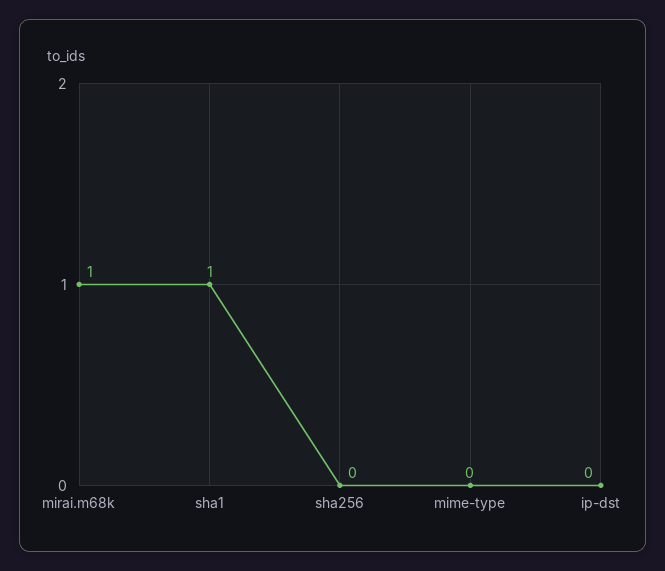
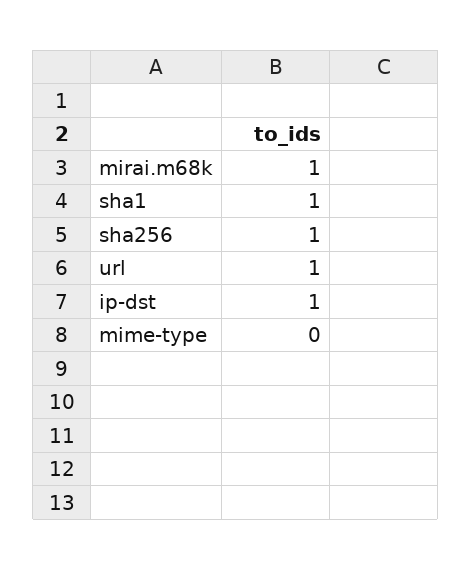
sha256: 0 -> 1
ip-dst: 0 -> 1
url: none -> 1

